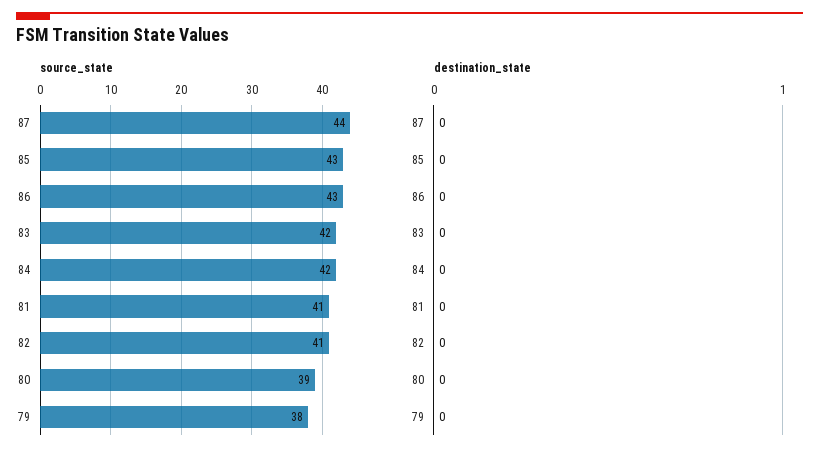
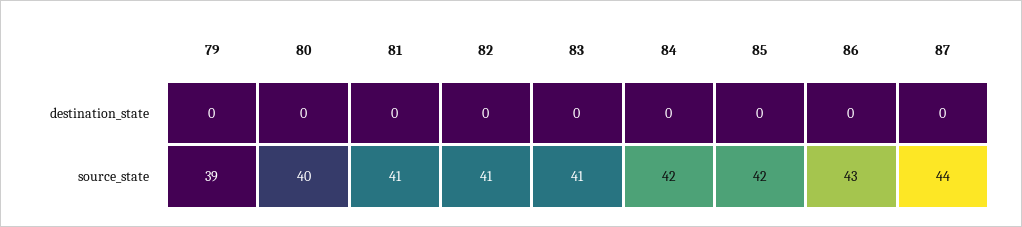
source_state, 85: 43 -> 42
source_state, 83: 42 -> 41
source_state, 80: 39 -> 40
source_state, 79: 38 -> 39

